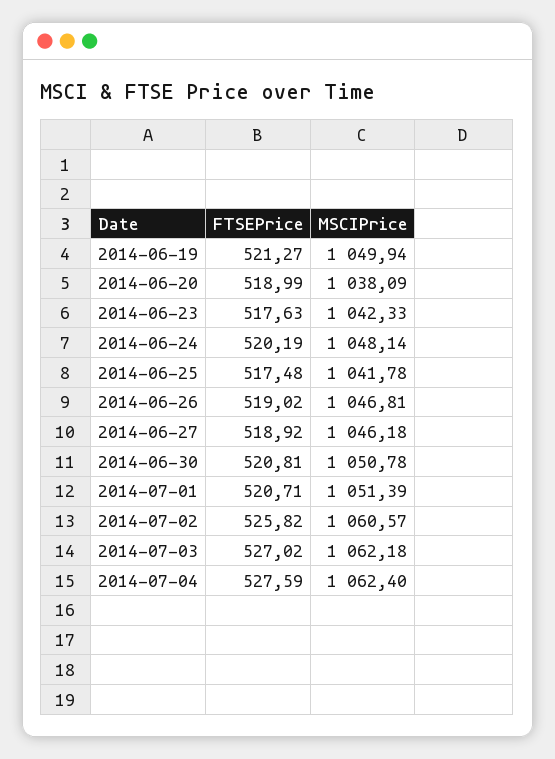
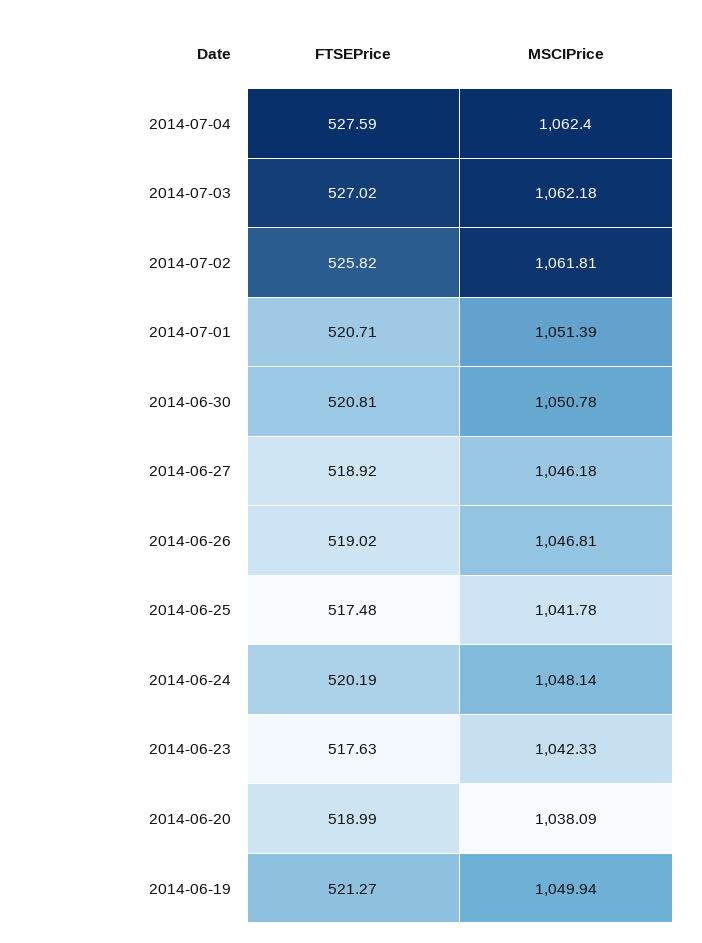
MSCIPrice, 2014-07-02: 1060.57 -> 1061.81

